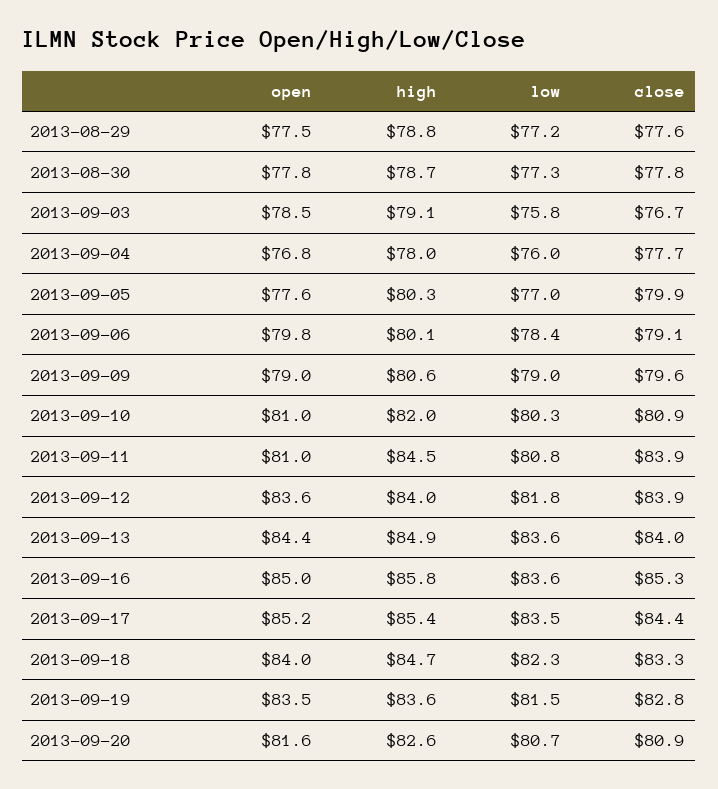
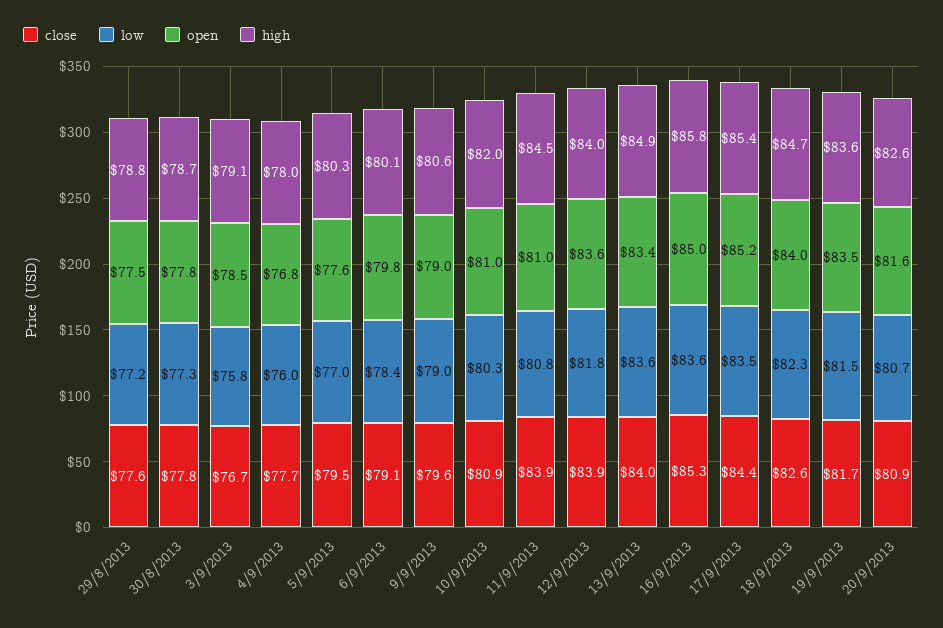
close, 2013-09-05: 79.9 -> 79.5
open, 2013-09-13: 84.4 -> 83.4
close, 2013-09-18: 83.3 -> 82.6
close, 2013-09-19: 82.8 -> 81.7

